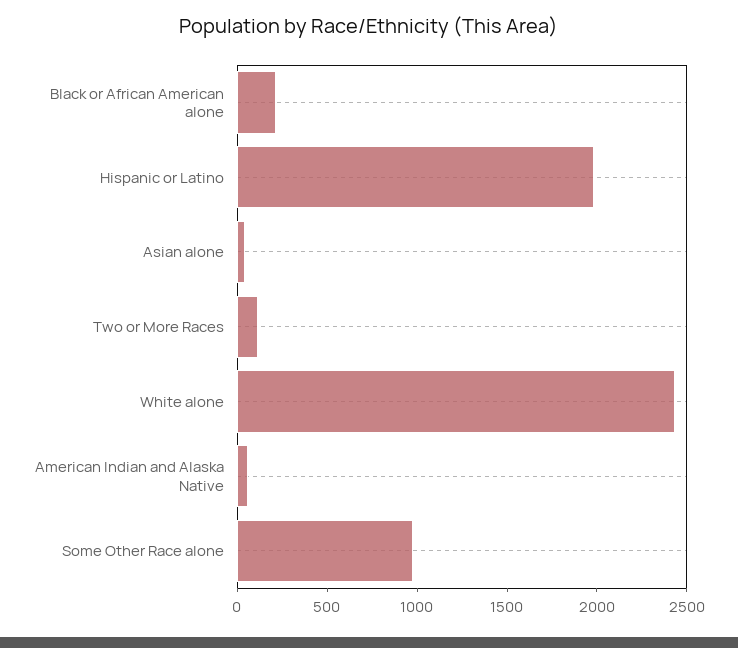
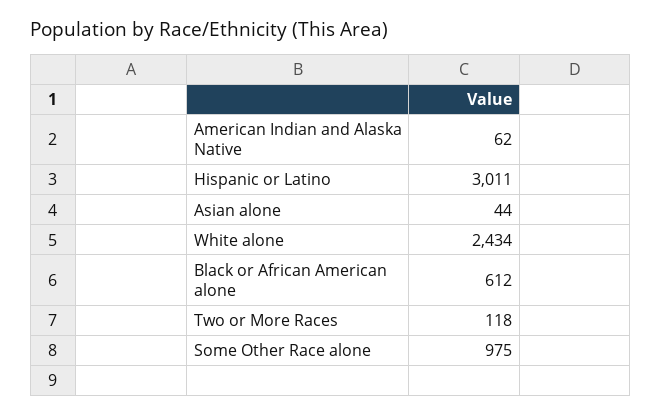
Black or African American alone: 200 -> 612
Hispanic or Latino: 2000 -> 3011

